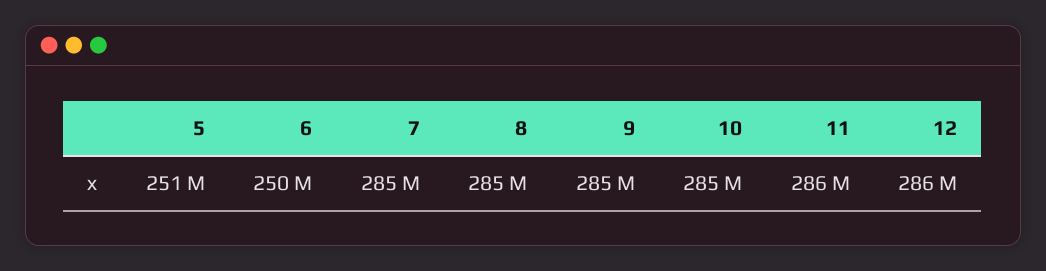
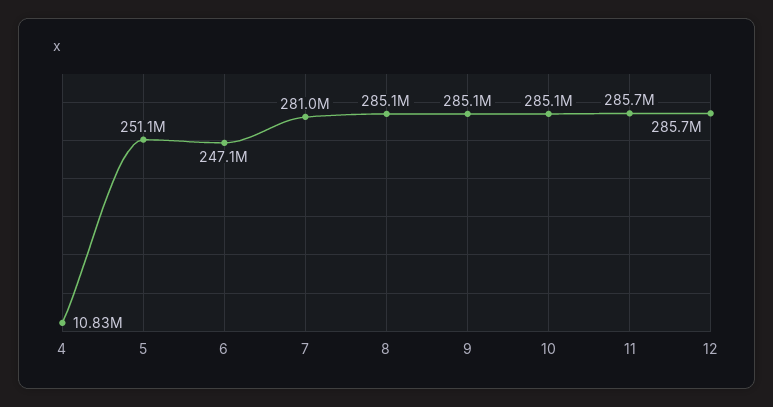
6: 250000000 -> 247100000
7: 285000000 -> 281000000
4: none -> 10830000

